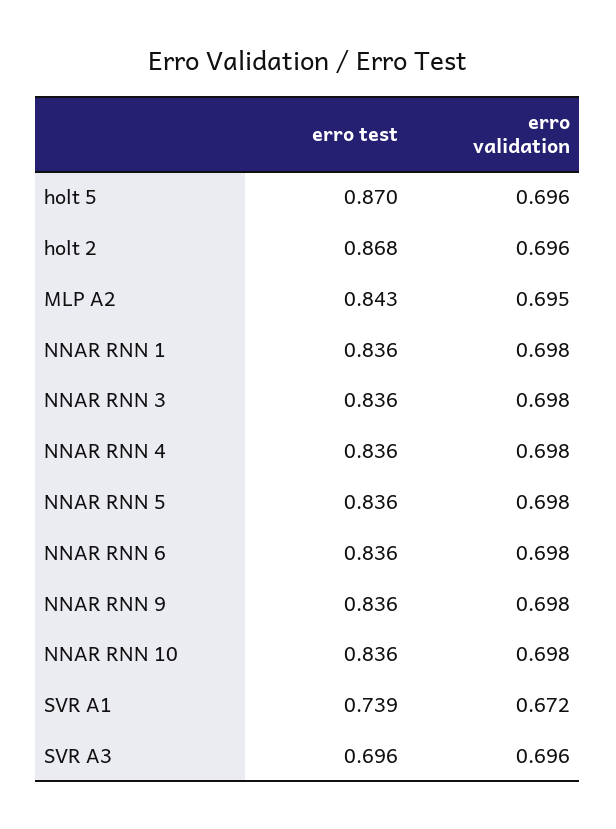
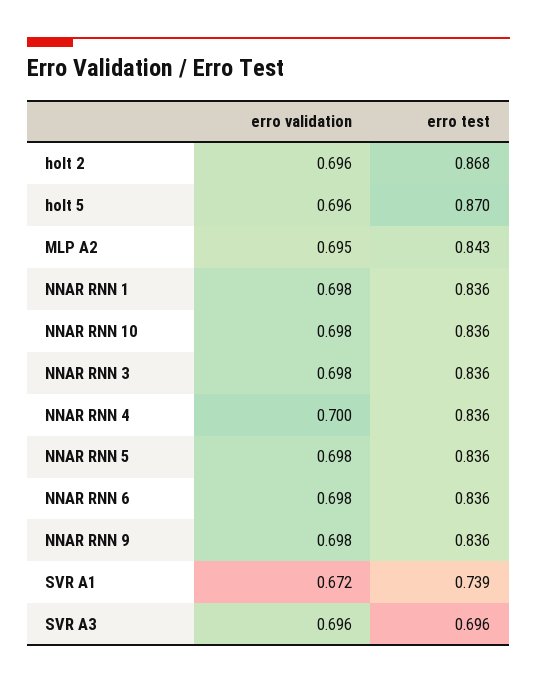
erro validation, NNAR RNN 4: 0.698 -> 0.7

